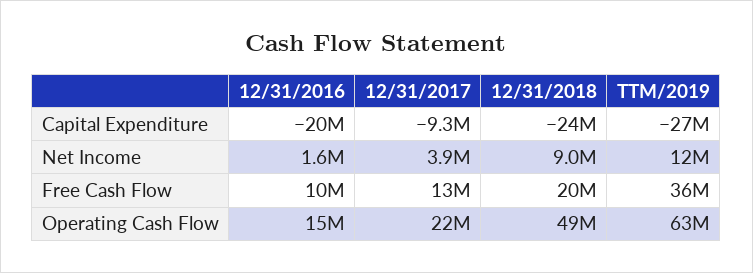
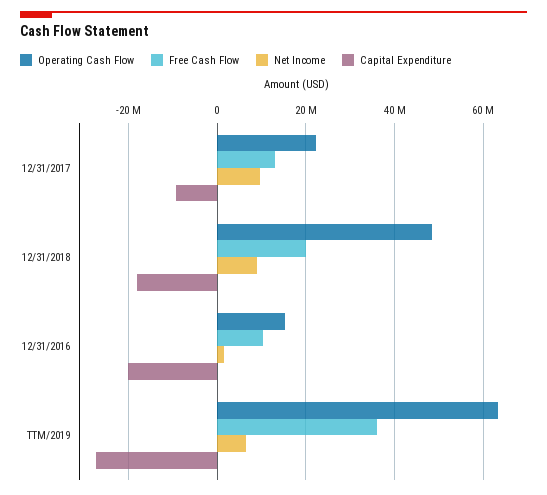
Capital Expenditure, 12/31/2018: -24000000 -> -18000000
Net Income, 12/31/2017: 3900000 -> 10000000
Net Income, TTM/2019: 12000000 -> 6000000

